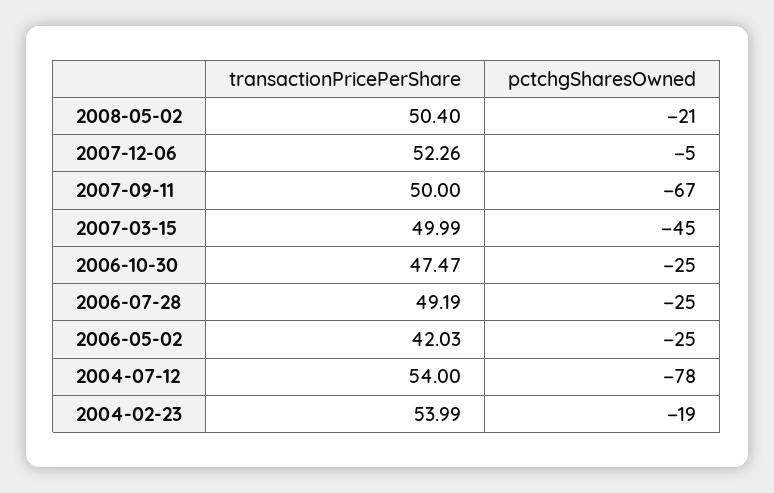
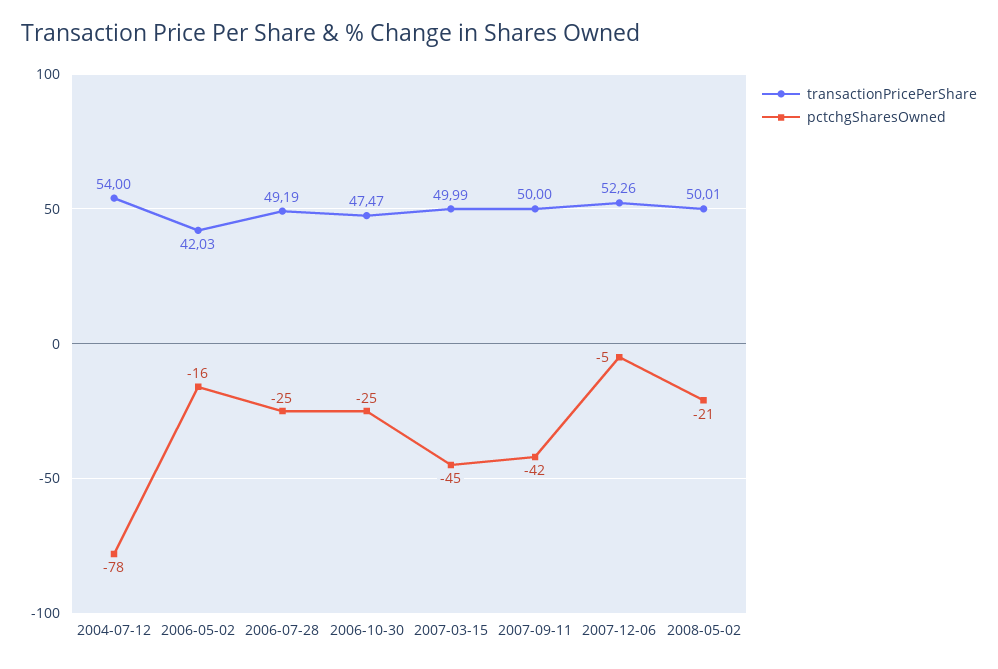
transactionPricePerShare, 2008-05-02: 50.4 -> 50.01
pctchgSharesOwned, 2007-09-11: -67 -> -42
pctchgSharesOwned, 2006-05-02: -25 -> -16
transactionPricePerShare, 2004-02-23: 53.99 -> none
pctchgSharesOwned, 2004-02-23: -19 -> none

